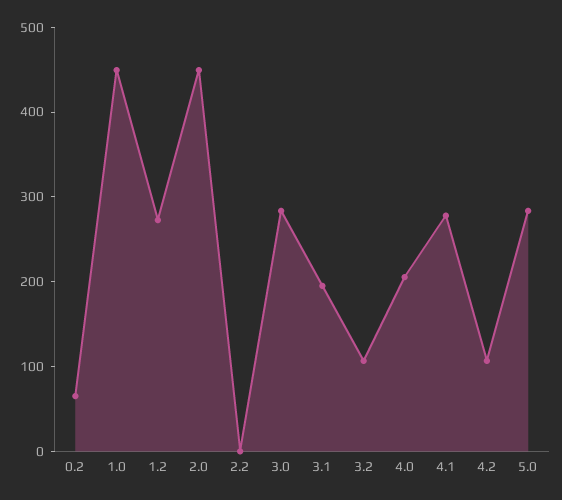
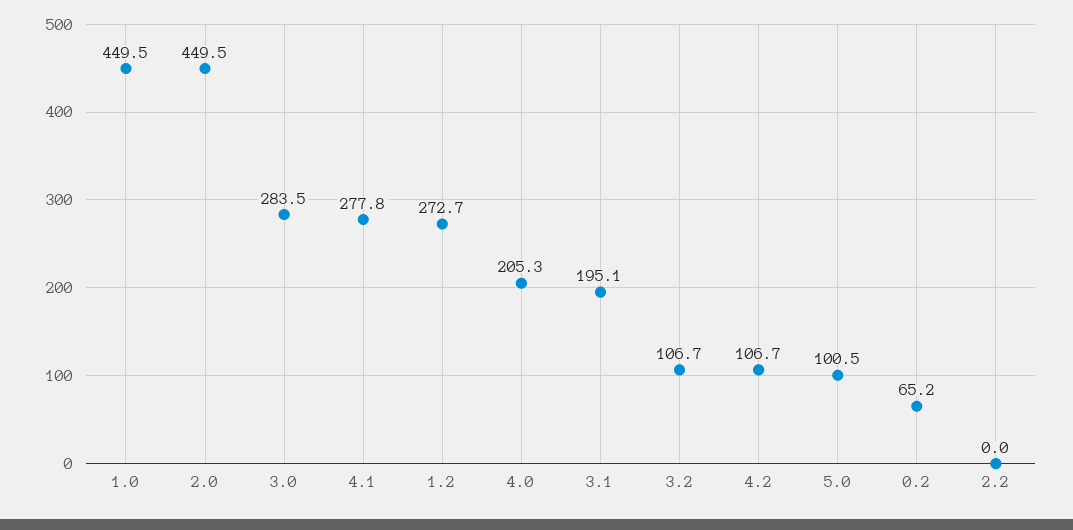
5.0: 280 -> 100.5

